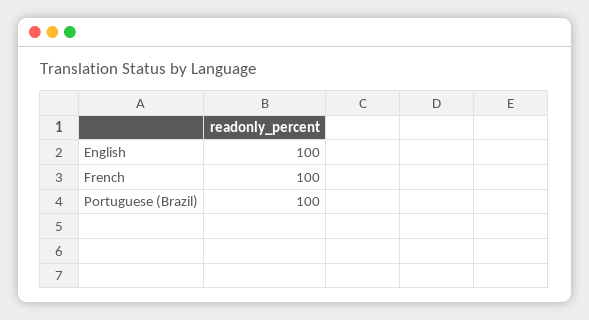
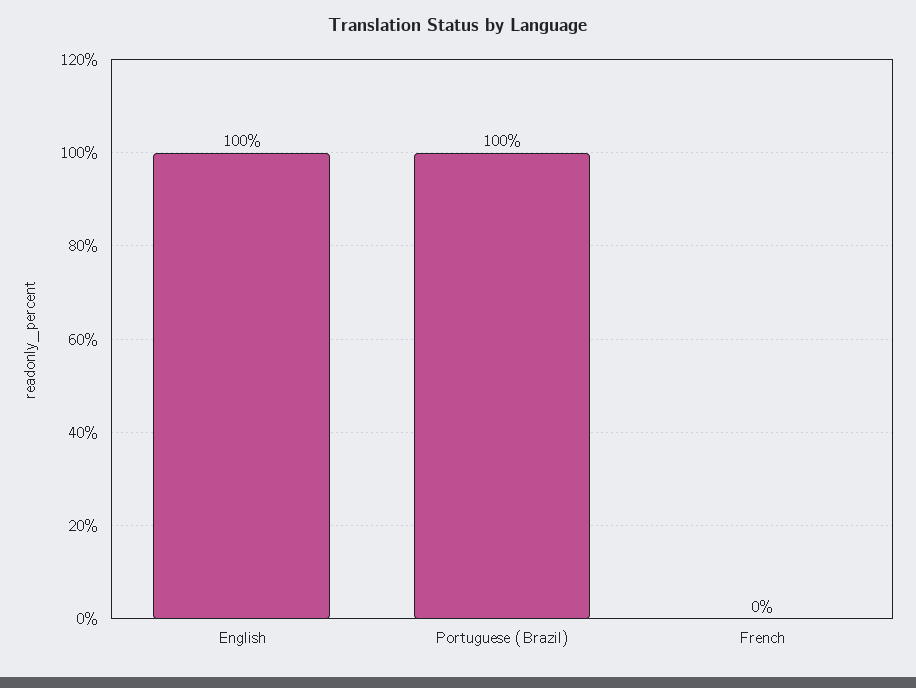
French: 100 -> 0

